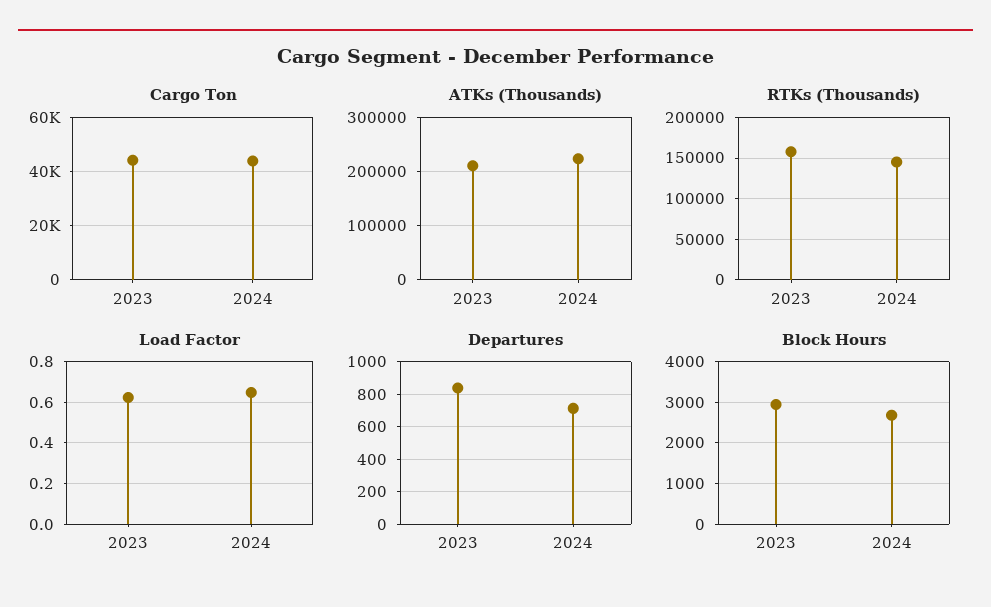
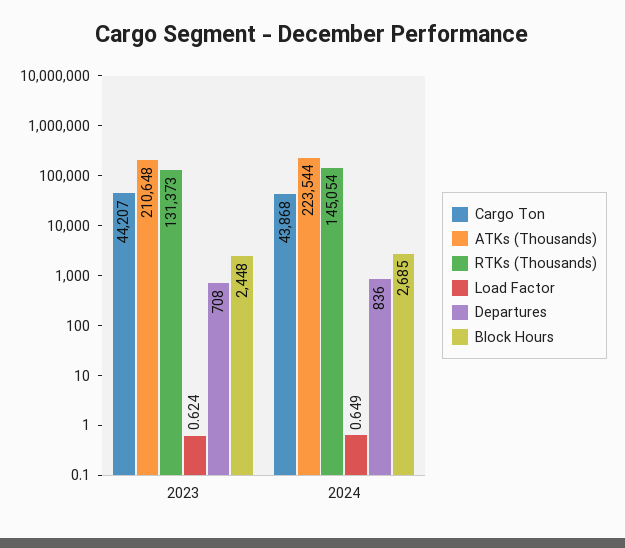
RTKs (Thousands), 2023: 160000 -> 131373
Departures, 2023: 850 -> 708
Departures, 2024: 700 -> 836
Block Hours, 2023: 3000 -> 2448

